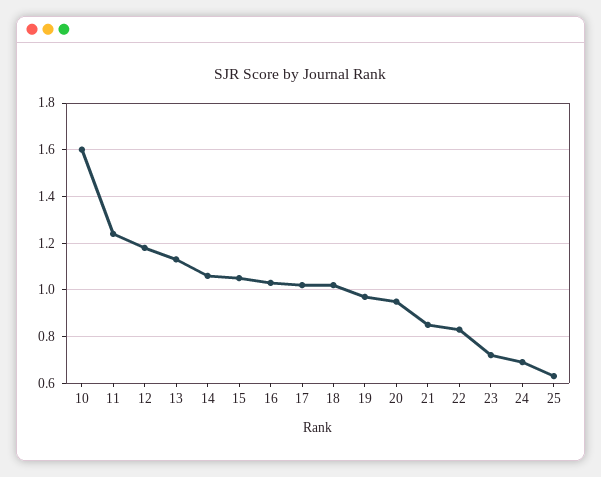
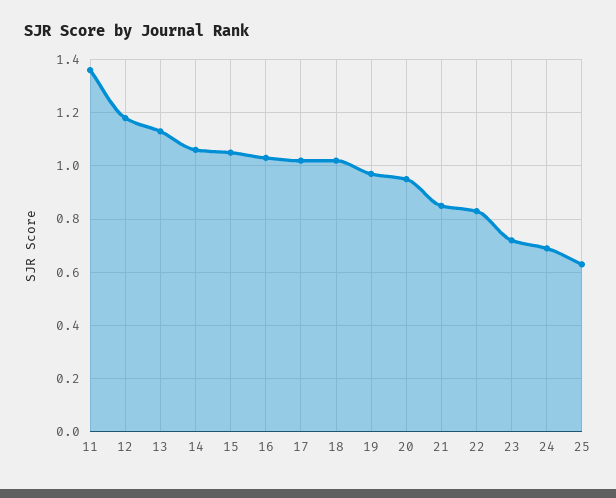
10: 1.6 -> none
11: 1.25 -> 1.35

